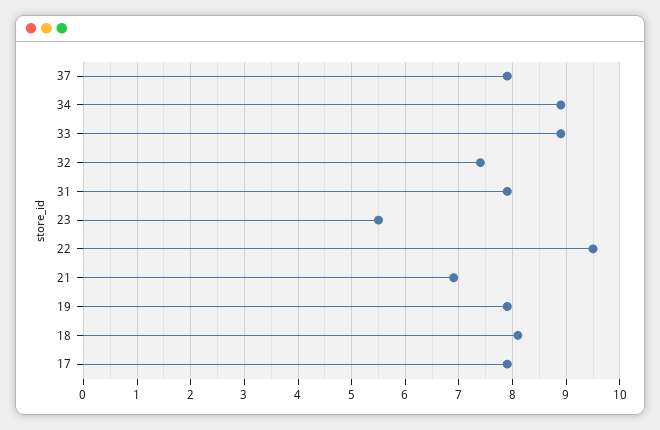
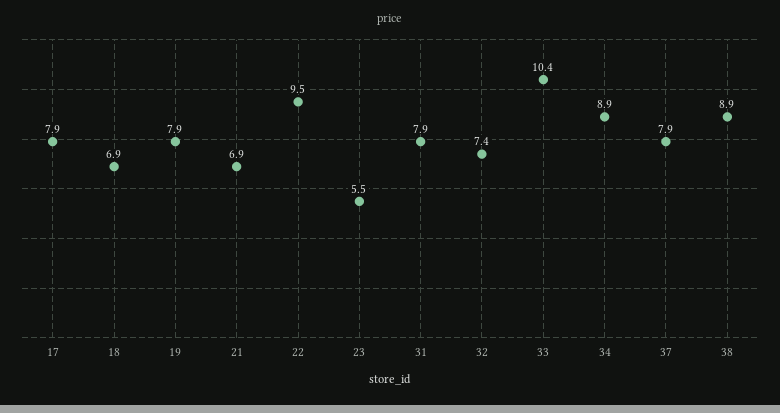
33: 9 -> 10.4
18: 8 -> 6.9
38: none -> 8.9

